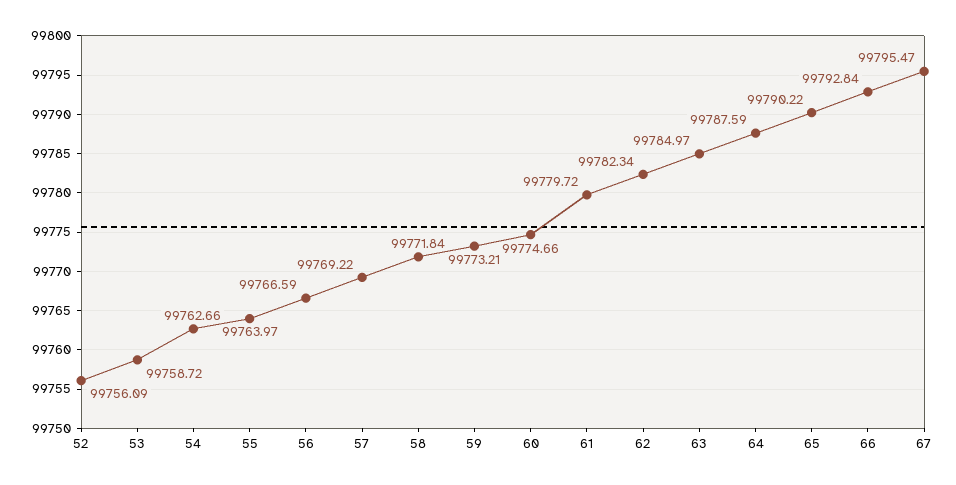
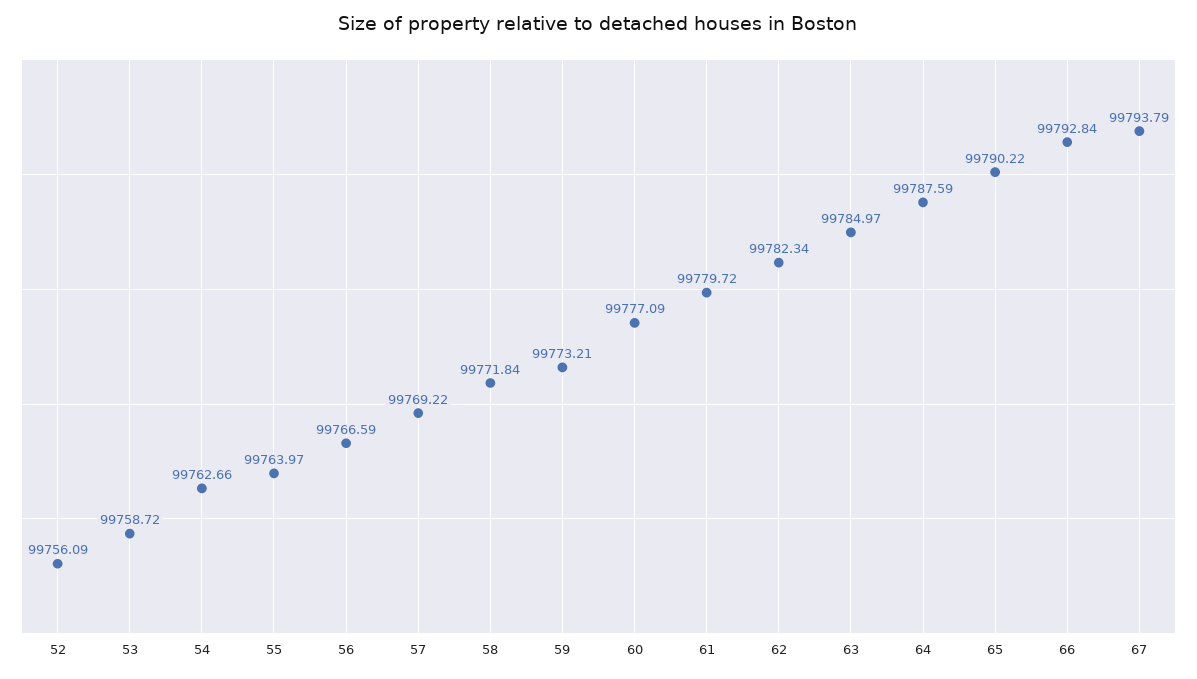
60: 99774.66 -> 99777.09
67: 99795.47 -> 99793.79

